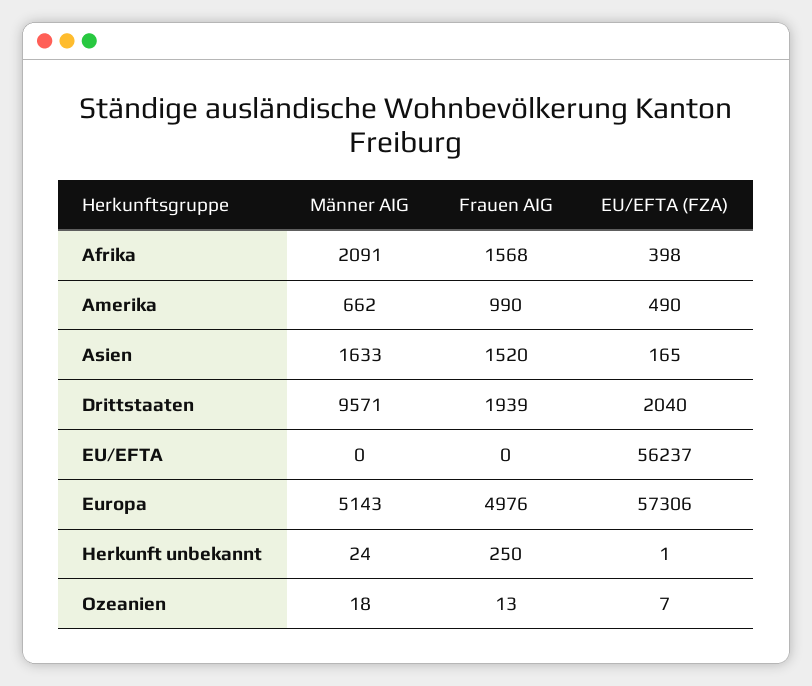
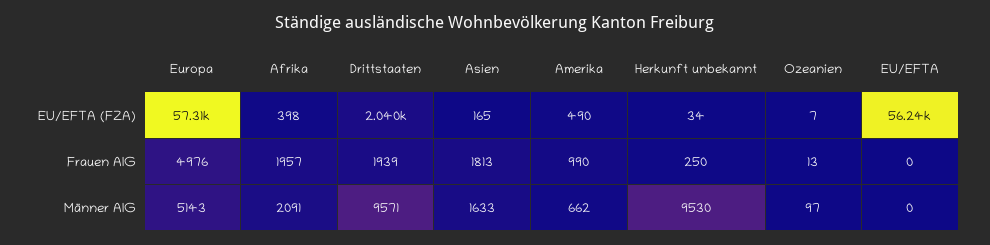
Frauen AIG, Afrika: 1568 -> 1957
Frauen AIG, Asien: 1520 -> 1813
Männer AIG, Herkunft unbekannt: 24 -> 9530
EU/EFTA (FZA), Herkunft unbekannt: 1 -> 34
Männer AIG, Ozeanien: 18 -> 97

